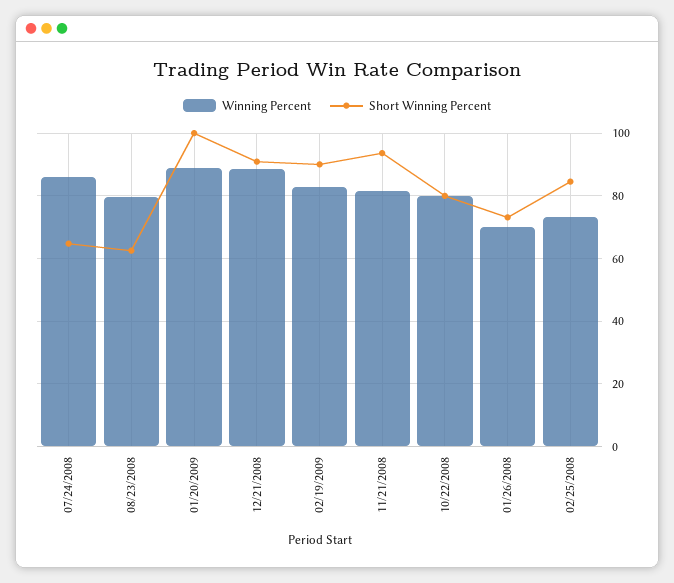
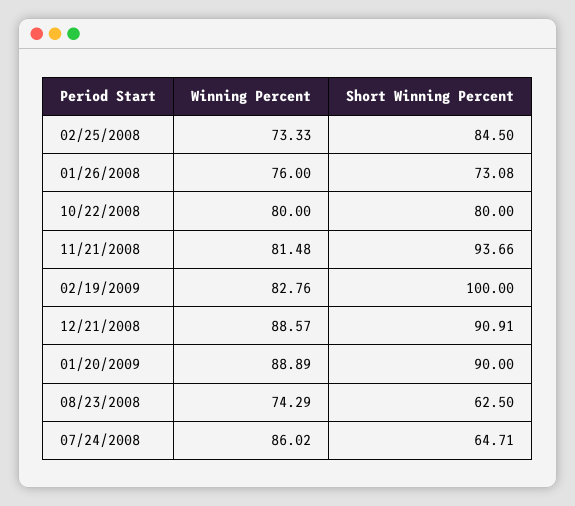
Winning Percent, 08/23/2008: 80 -> 74.29
Short Winning Percent, 01/20/2009: 100 -> 90
Short Winning Percent, 02/19/2009: 90 -> 100
Winning Percent, 01/26/2008: 70 -> 76

